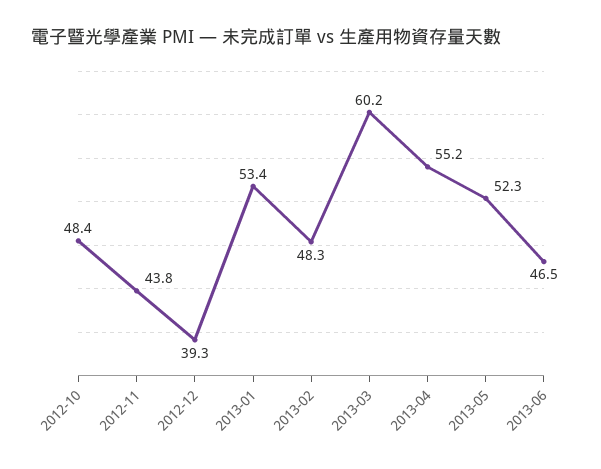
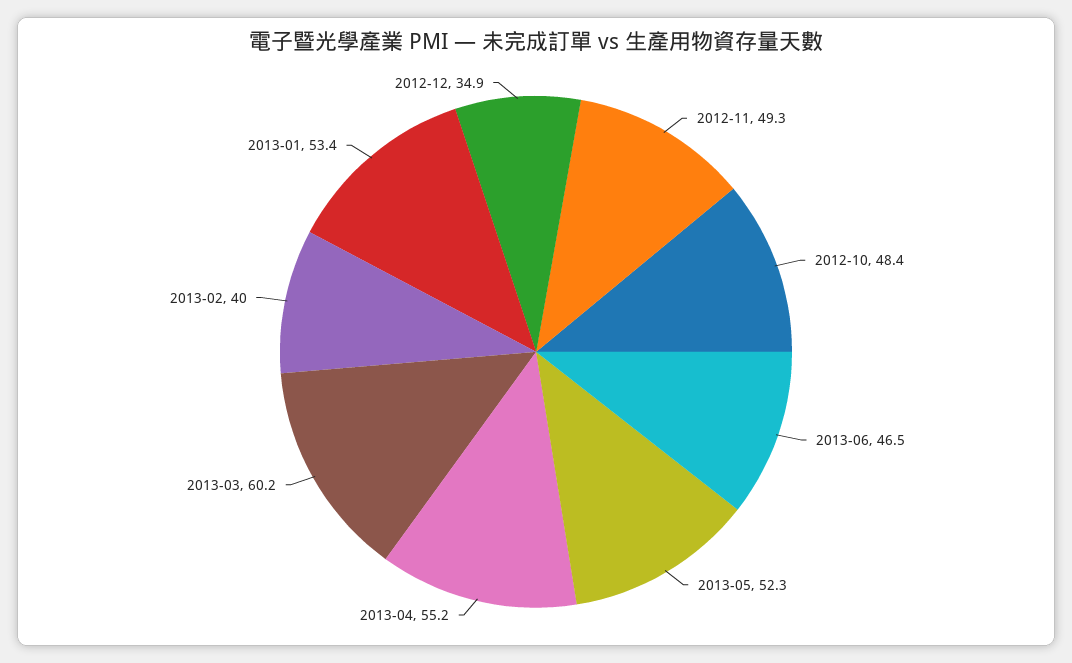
2012-11: 43.8 -> 49.3
2012-12: 39.3 -> 34.9
2013-02: 48.3 -> 40

